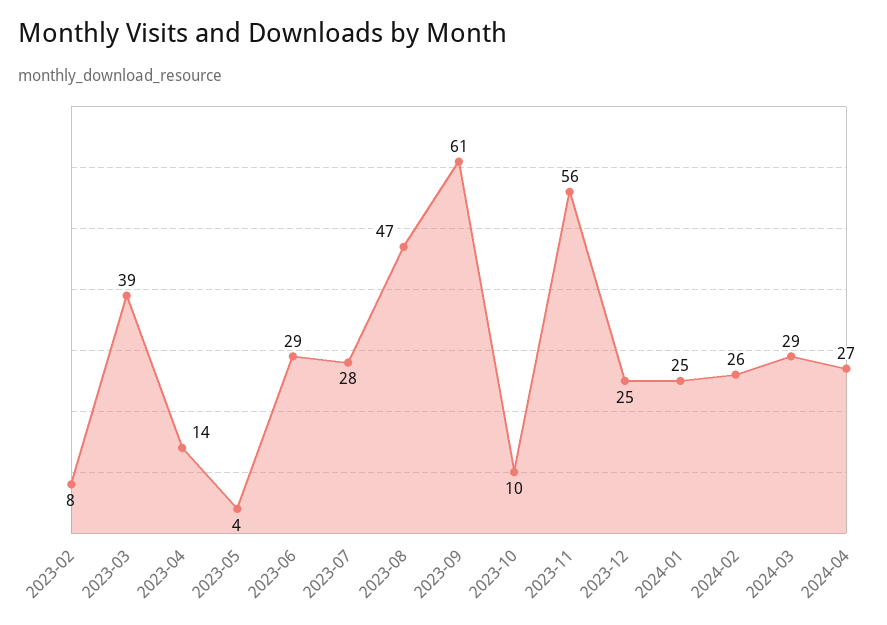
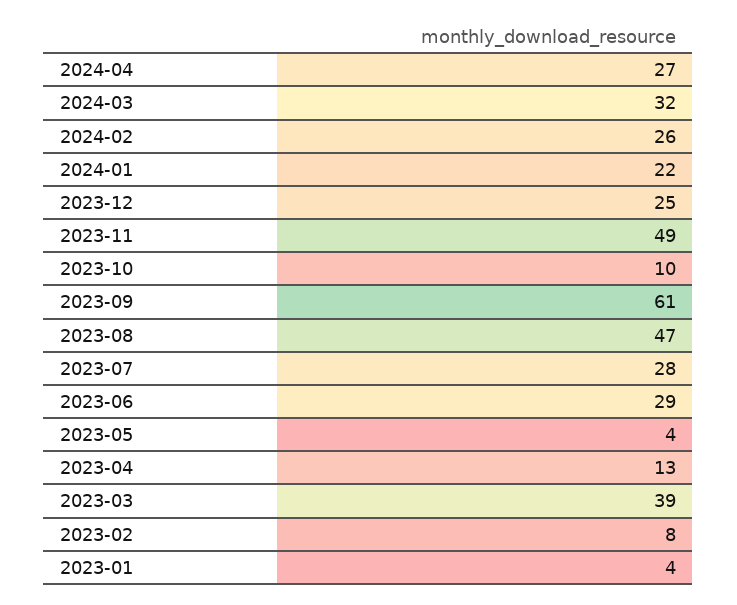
2023-04: 14 -> 13
2023-11: 56 -> 49
2024-01: 25 -> 22
2024-03: 29 -> 32
2023-01: none -> 4

